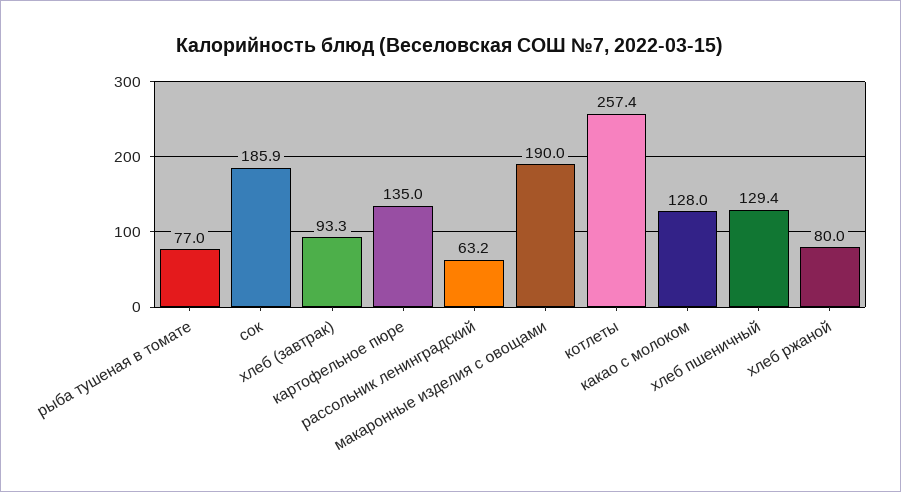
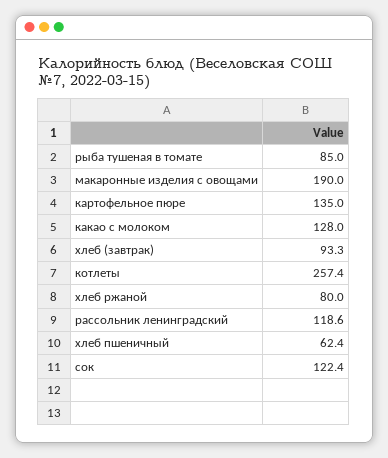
рыба тушеная в томате: 77 -> 85
сок: 185.9 -> 122.4
рассольник ленинградский: 63.2 -> 118.6
хлеб пшеничный: 129.4 -> 62.4

